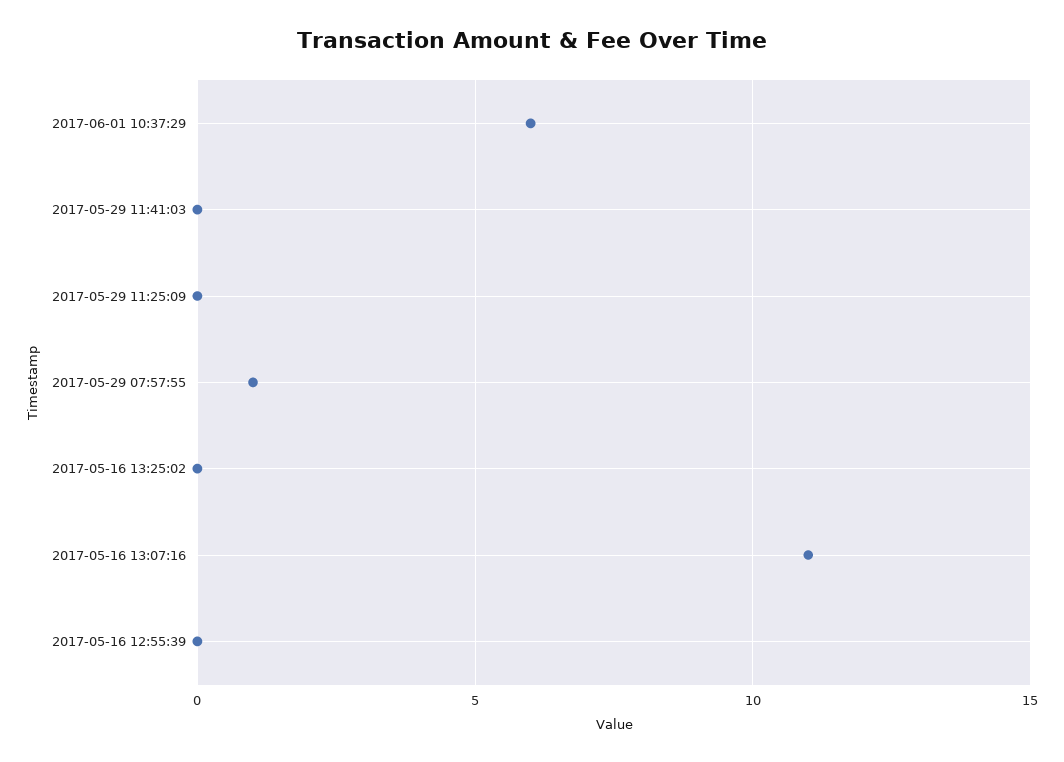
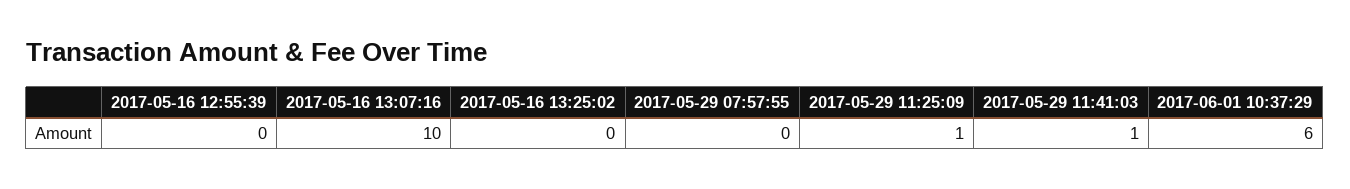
2017-05-29 11:41:03: 0 -> 1
2017-05-29 11:25:09: 0 -> 1
2017-05-29 07:57:55: 1 -> 0
2017-05-16 13:07:16: 11 -> 10

